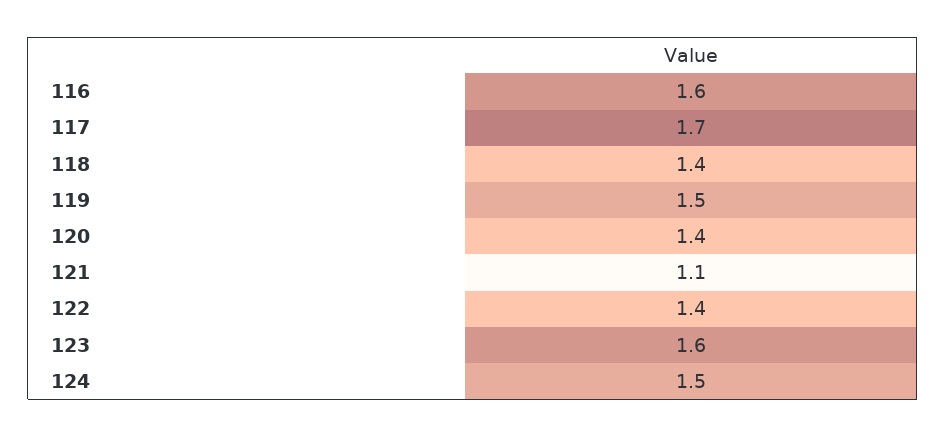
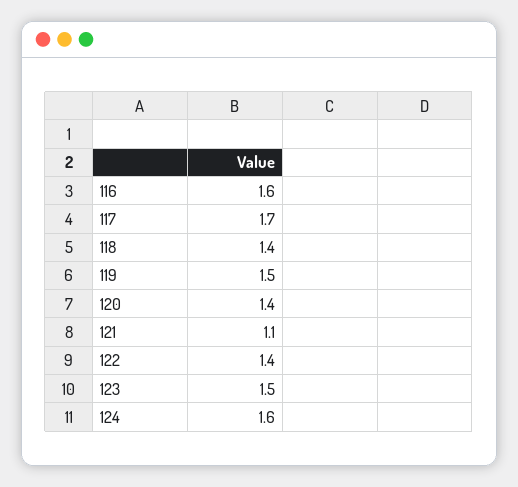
123: 1.6 -> 1.5
124: 1.5 -> 1.6

